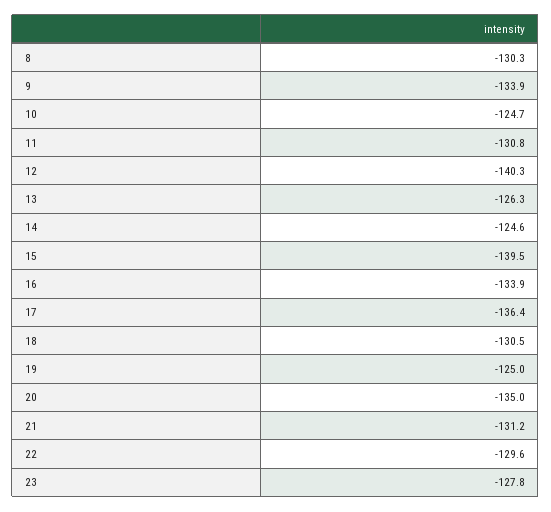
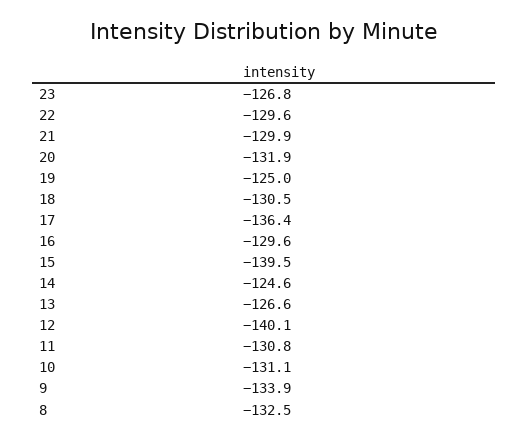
8: -130.3 -> -132.5
10: -124.7 -> -131.1
12: -140.3 -> -140.1
13: -126.3 -> -126.6
16: -133.9 -> -129.6
20: -135 -> -131.9
21: -131.2 -> -129.9
23: -127.8 -> -126.8

